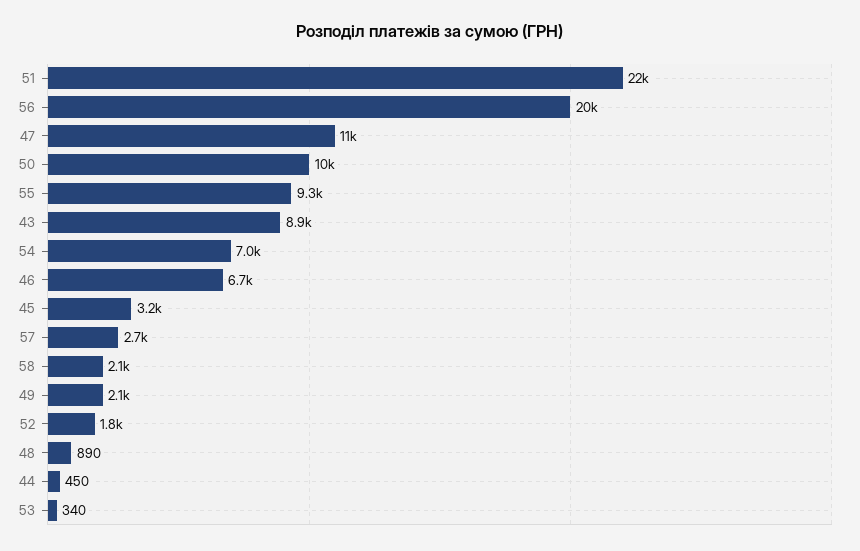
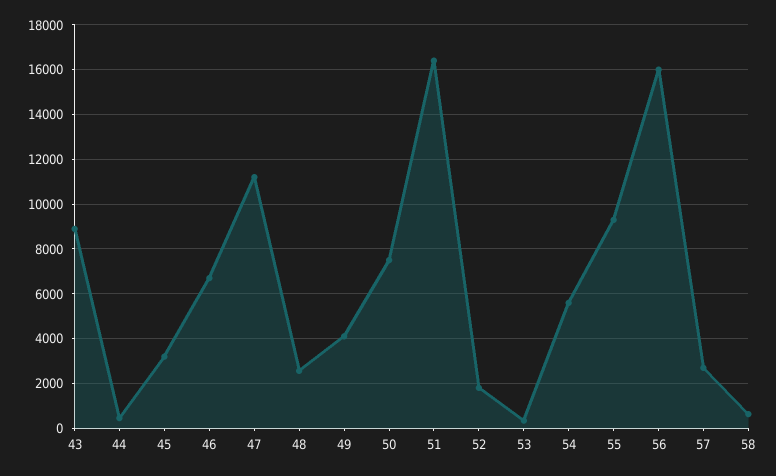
51: 22000 -> 16500
56: 20000 -> 16000
50: 10000 -> 7500
54: 7000 -> 5500
58: 2100 -> 500
49: 2100 -> 4000
48: 890 -> 2500

